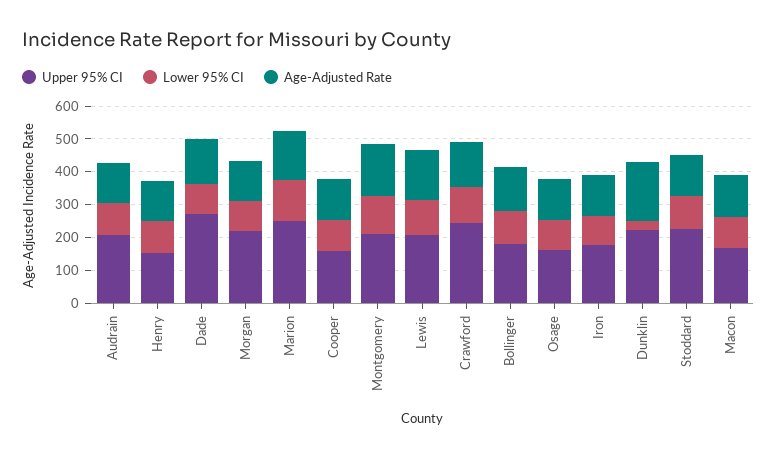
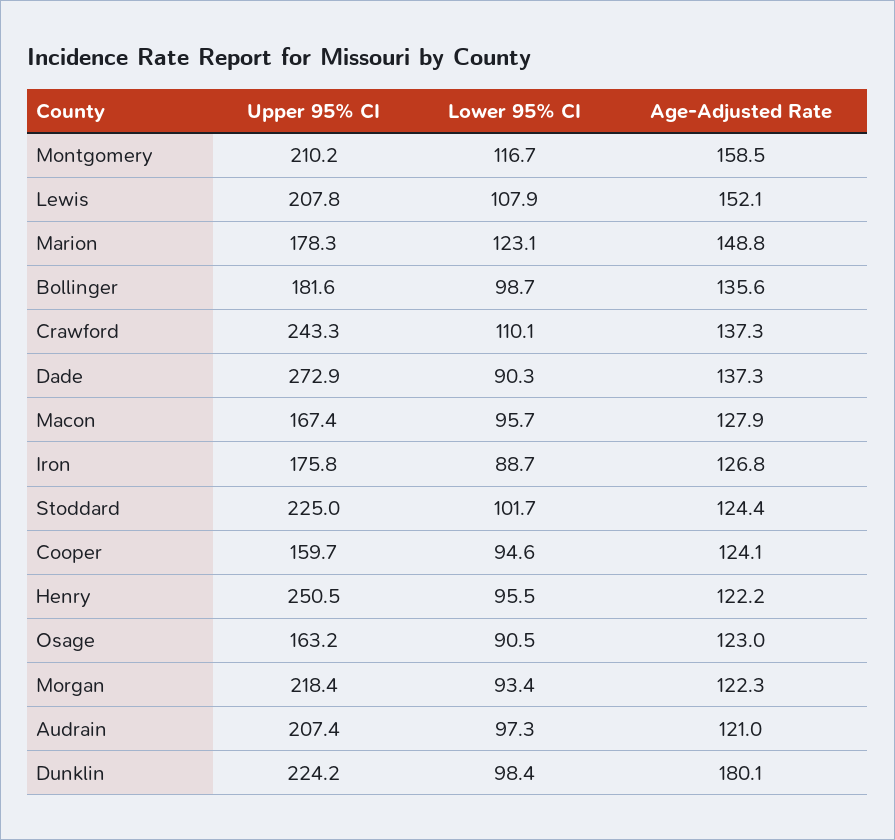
Upper 95% CI, Henry: 150 -> 250.5
Upper 95% CI, Marion: 250 -> 178.3
Lower 95% CI, Dunklin: 25 -> 98.4

